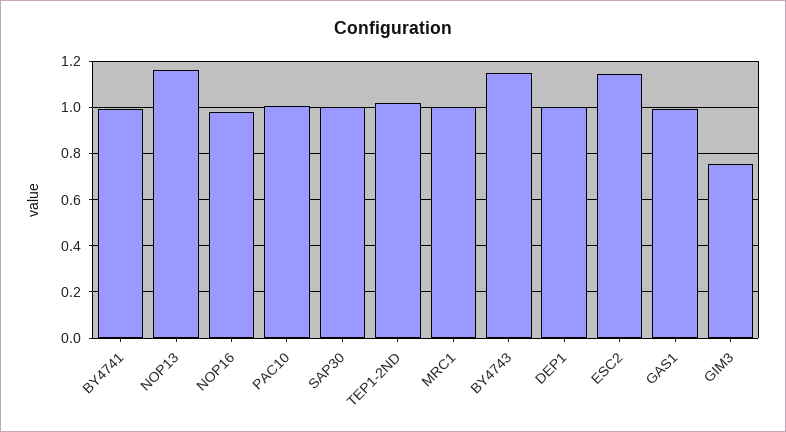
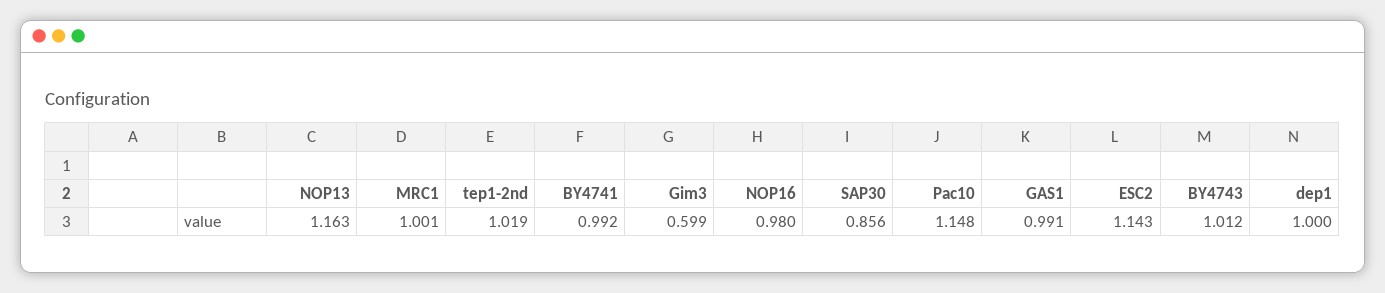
PAC10: 1 -> 1.148
SAP30: 1 -> 0.856
BY4743: 1.15 -> 1.012
GIM3: 0.75 -> 0.599

